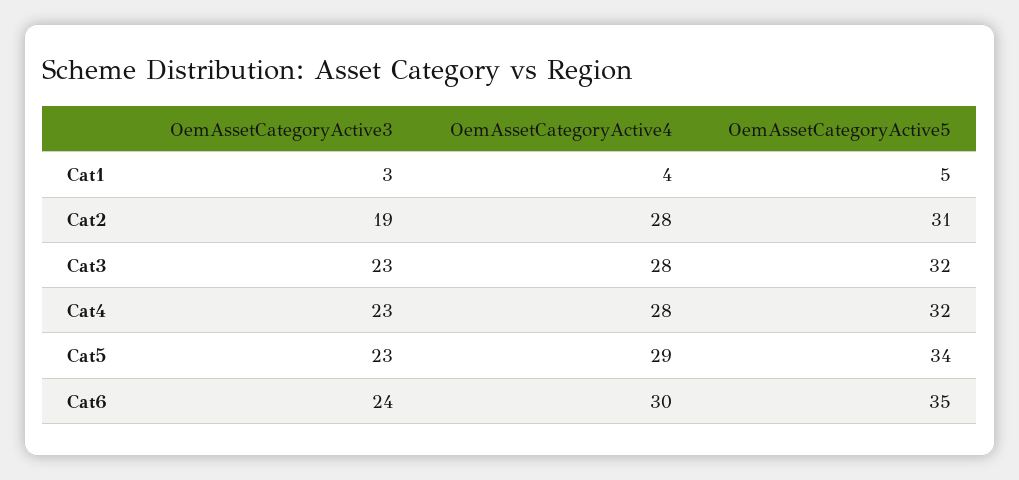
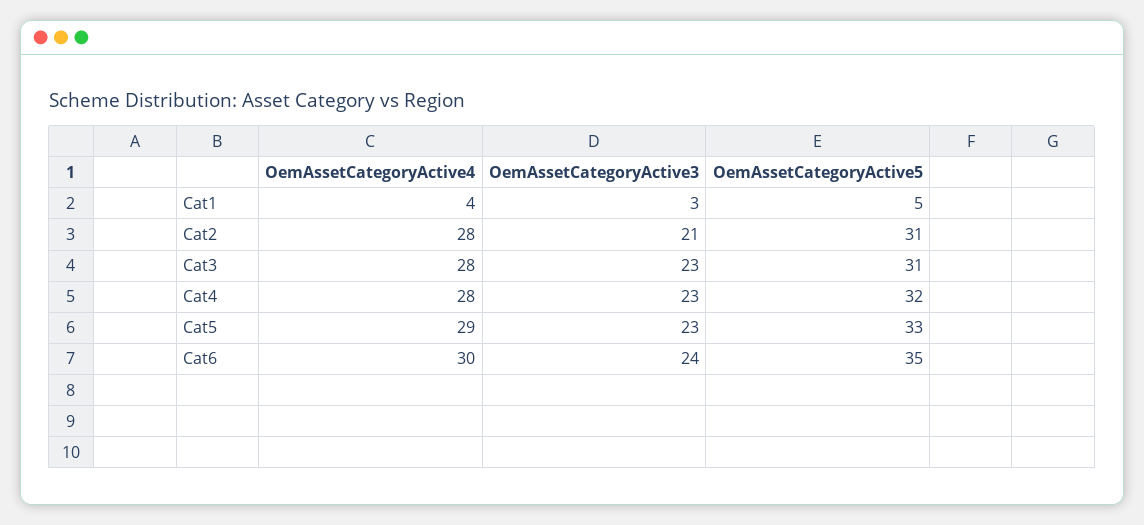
OemAssetCategoryActive3, Cat2: 19 -> 21
OemAssetCategoryActive5, Cat3: 32 -> 31
OemAssetCategoryActive5, Cat5: 34 -> 33

